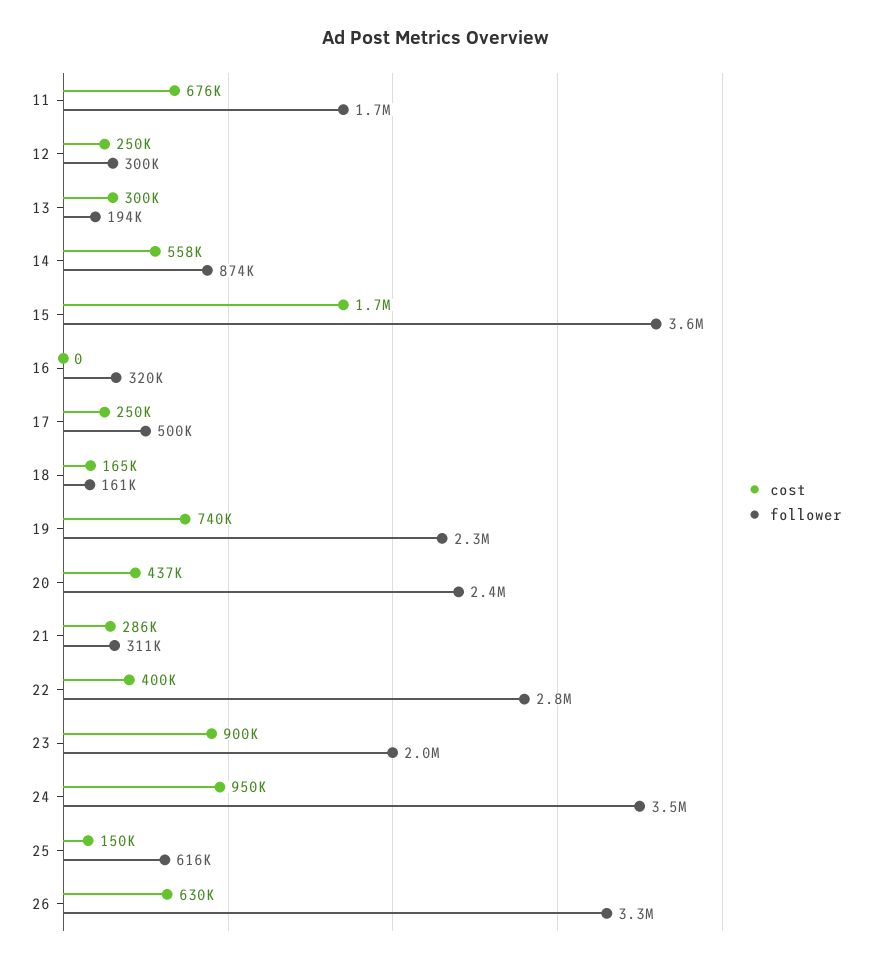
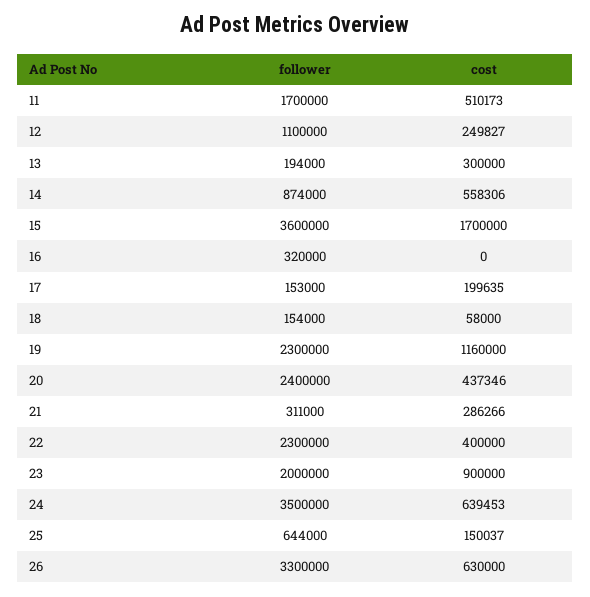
cost, 11: 676000 -> 510173
follower, 12: 300000 -> 1100000
cost, 17: 250000 -> 199635
follower, 17: 500000 -> 153000
cost, 18: 165000 -> 58000
follower, 18: 161000 -> 154000
cost, 19: 740000 -> 1160000
follower, 22: 2800000 -> 2300000
cost, 24: 950000 -> 639453
follower, 25: 616000 -> 644000

